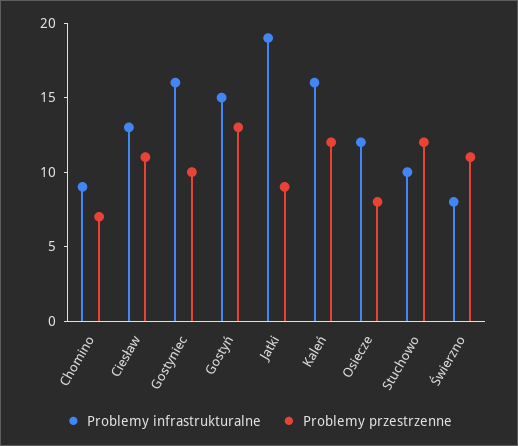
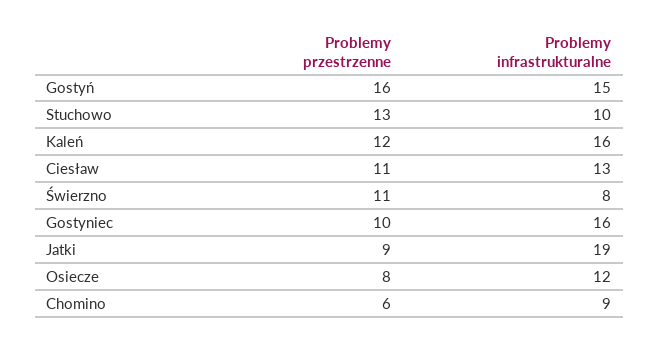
Problemy przestrzenne, Chomino: 7 -> 6
Problemy przestrzenne, Gostyń: 13 -> 16
Problemy przestrzenne, Stuchowo: 12 -> 13

